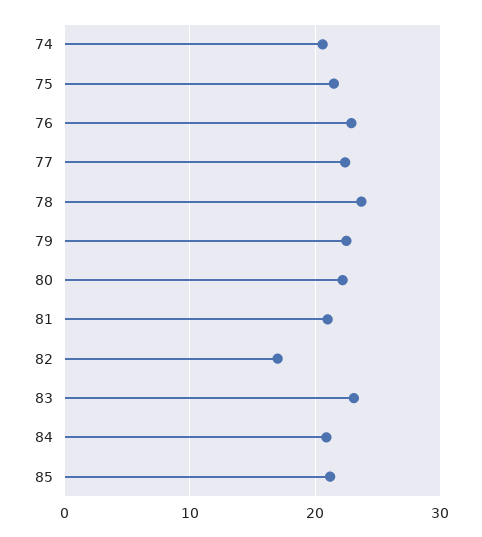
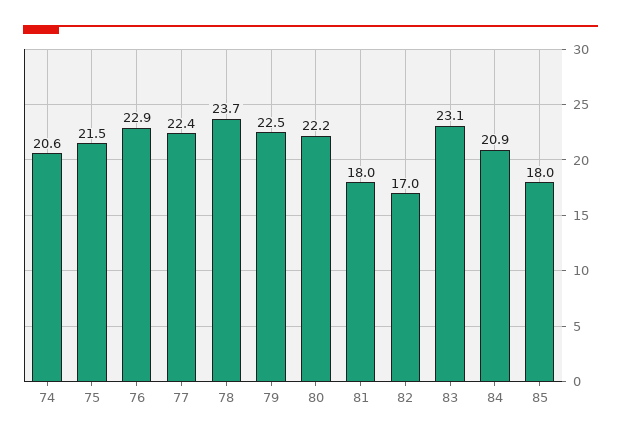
81: 21 -> 18
85: 21 -> 18

